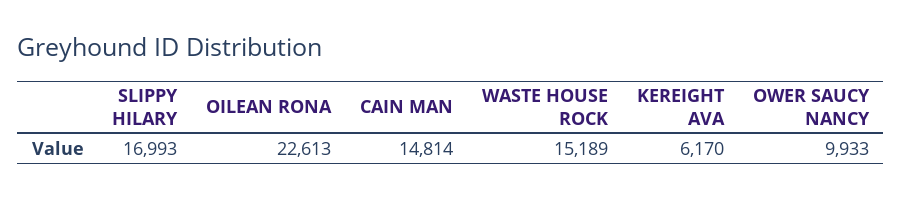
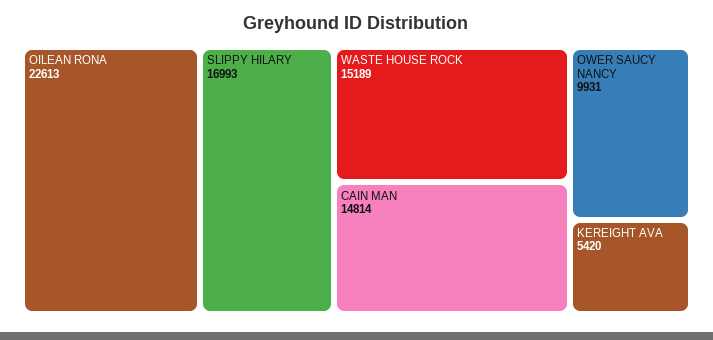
KEREIGHT AVA: 6170 -> 5420
OWER SAUCY NANCY: 9933 -> 9931

